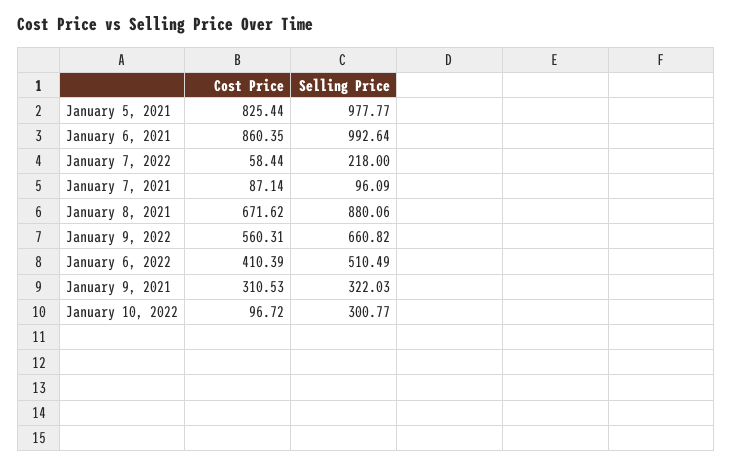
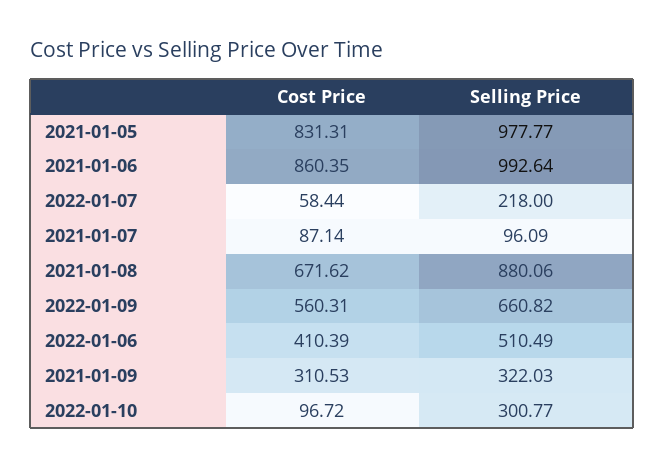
Cost Price, January 5, 2021: 825.44 -> 831.31

